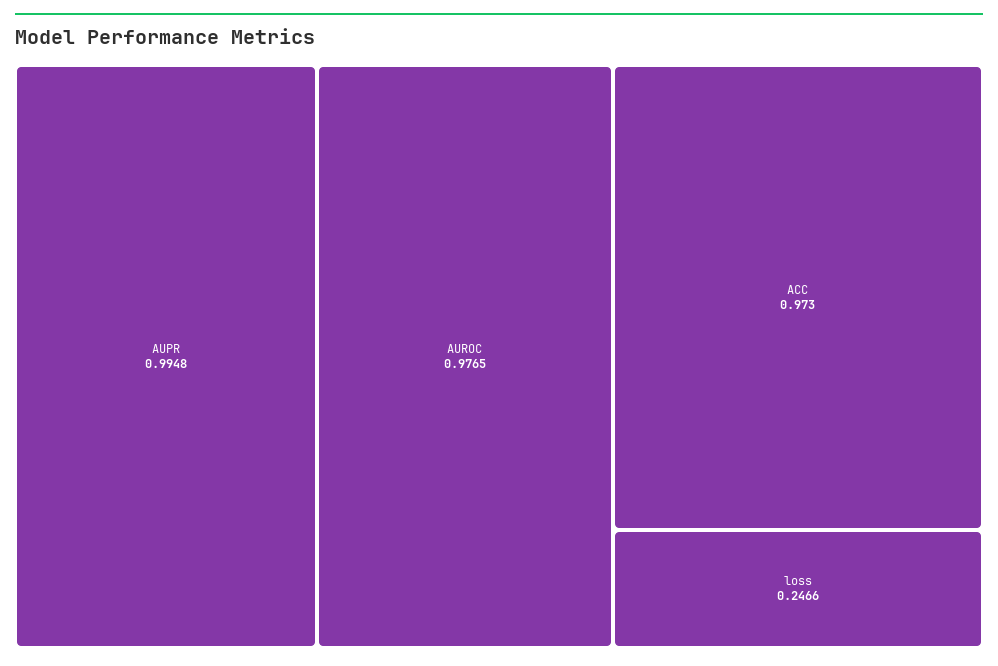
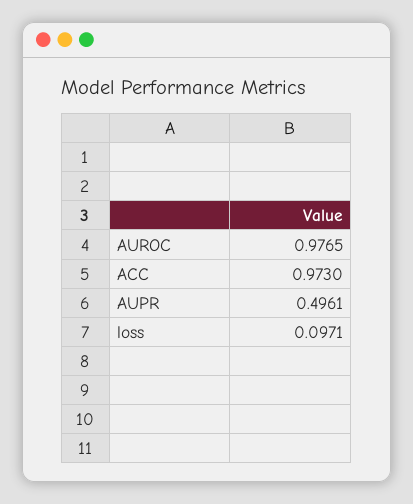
AUPR: 0.9948 -> 0.4961
loss: 0.2466 -> 0.0971

